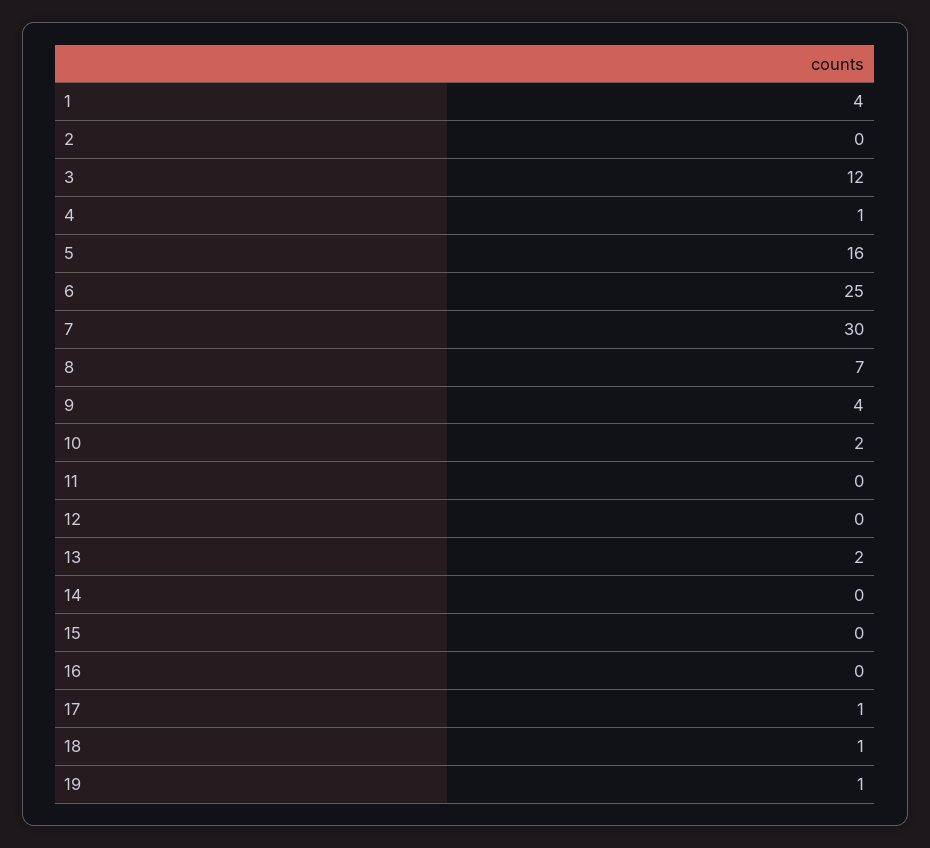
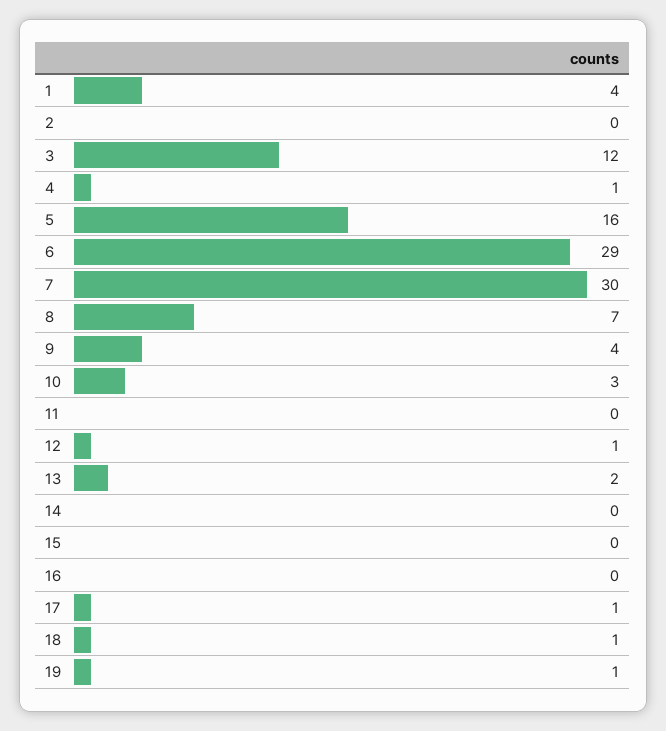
6: 25 -> 29
10: 2 -> 3
12: 0 -> 1

